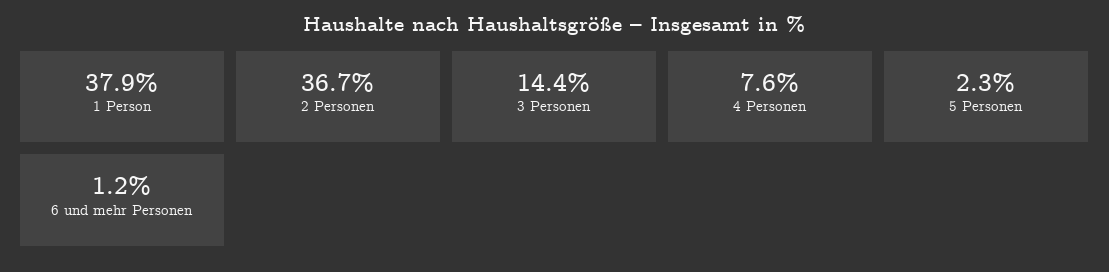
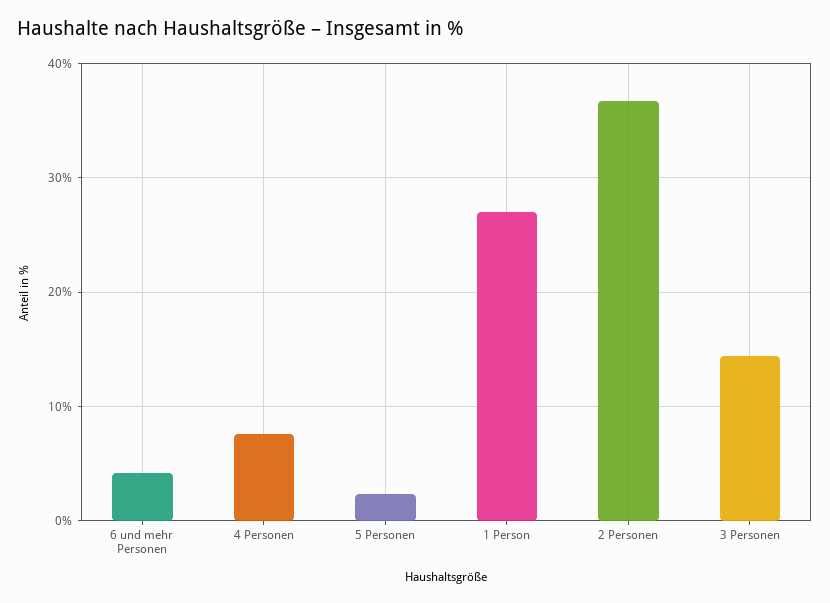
1 Person: 37.9 -> 27
6 und mehr Personen: 1.2 -> 4

